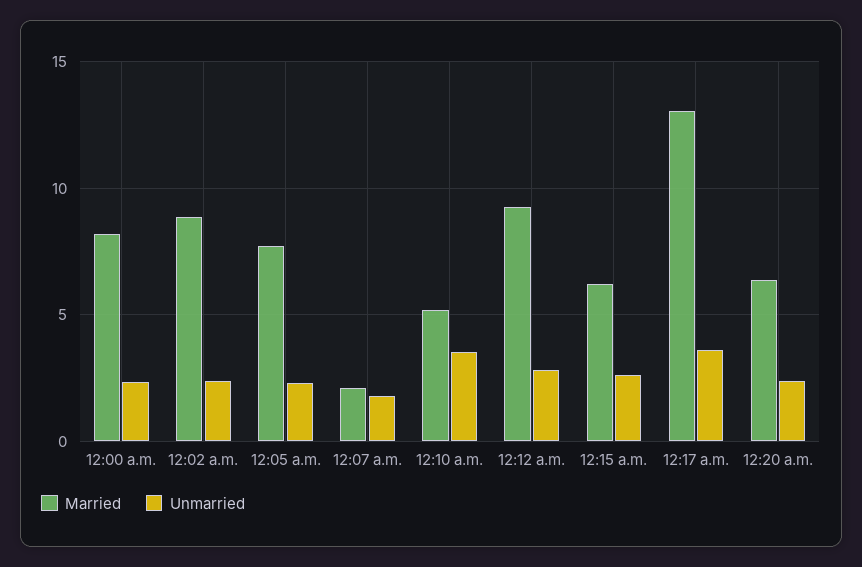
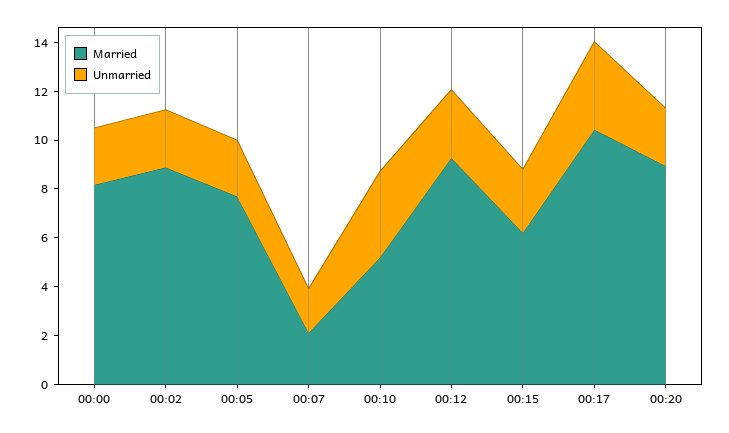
Married, 12:17 a.m.: 13 -> 10.5
Married, 12:20 a.m.: 6.5 -> 9

